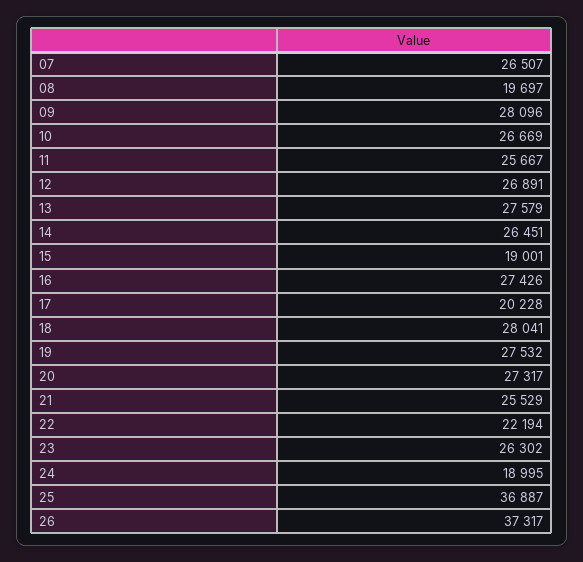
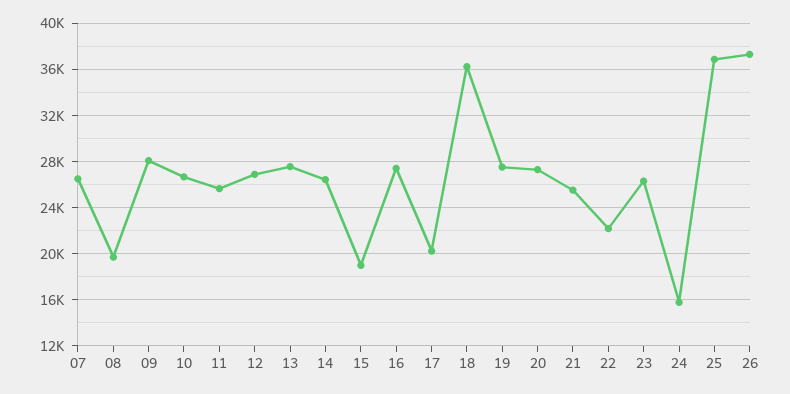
18: 28041 -> 36000
24: 18995 -> 16000

